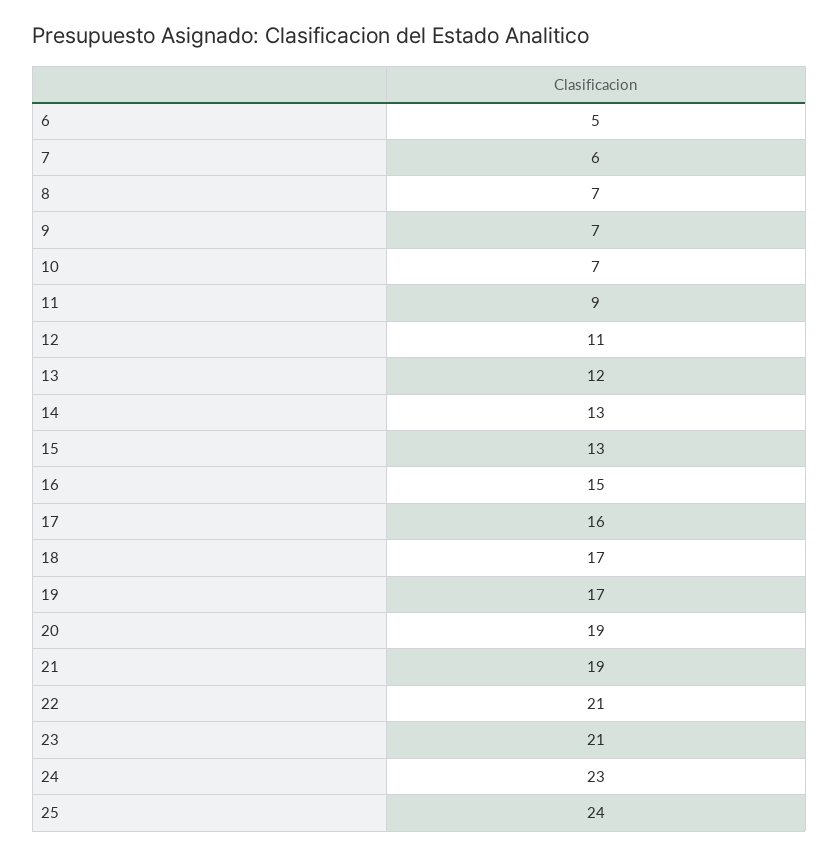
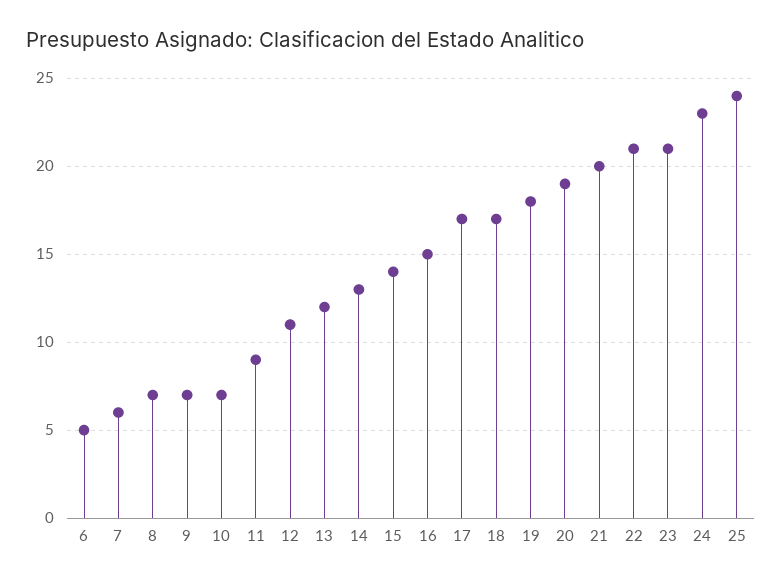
15: 13 -> 14
17: 16 -> 17
19: 17 -> 18
21: 19 -> 20

